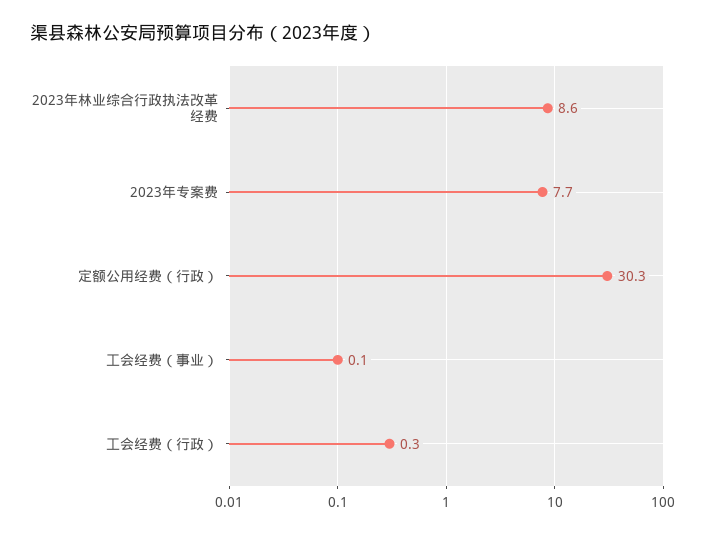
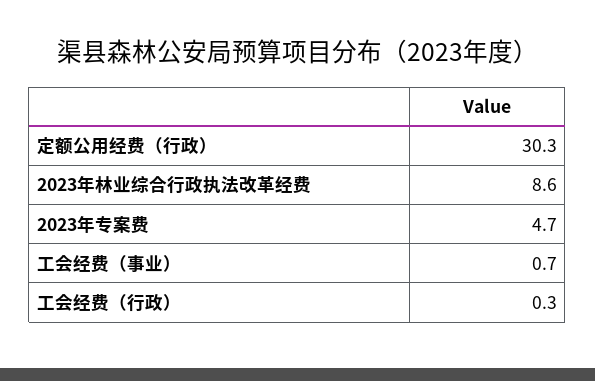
2023年专案费: 7.7 -> 4.7
工会经费（事业）: 0.1 -> 0.7

